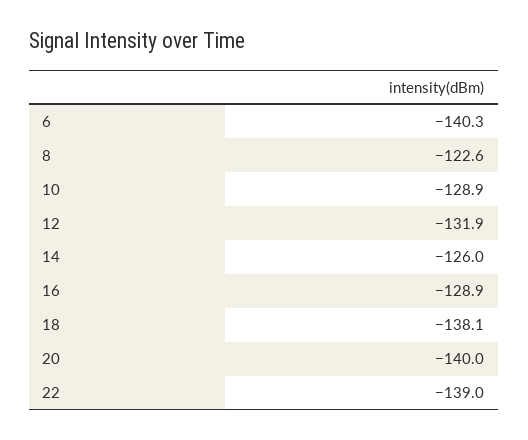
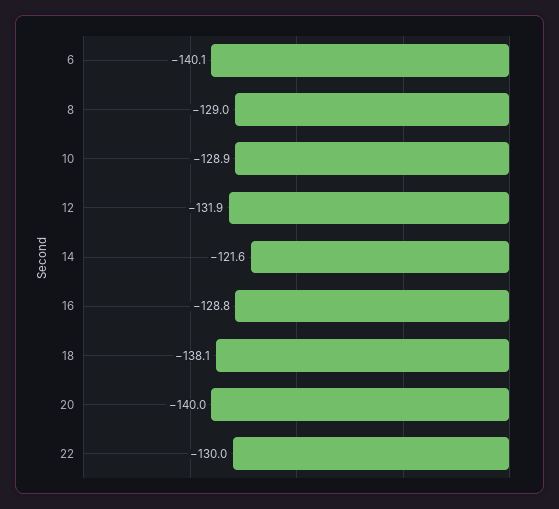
6: -140.3 -> -140.1
8: -122.6 -> -129
14: -126 -> -121.6
16: -128.9 -> -128.8
22: -139 -> -130

